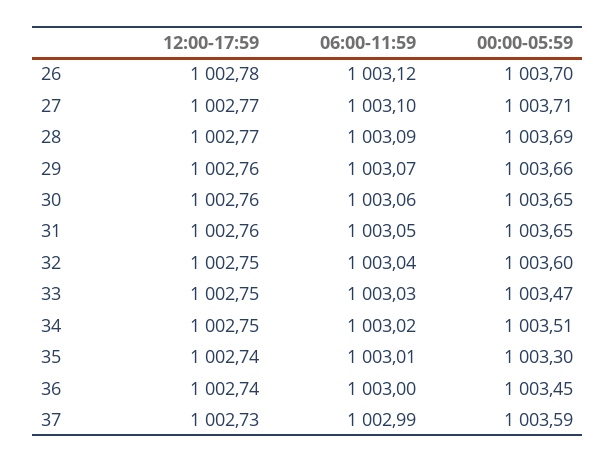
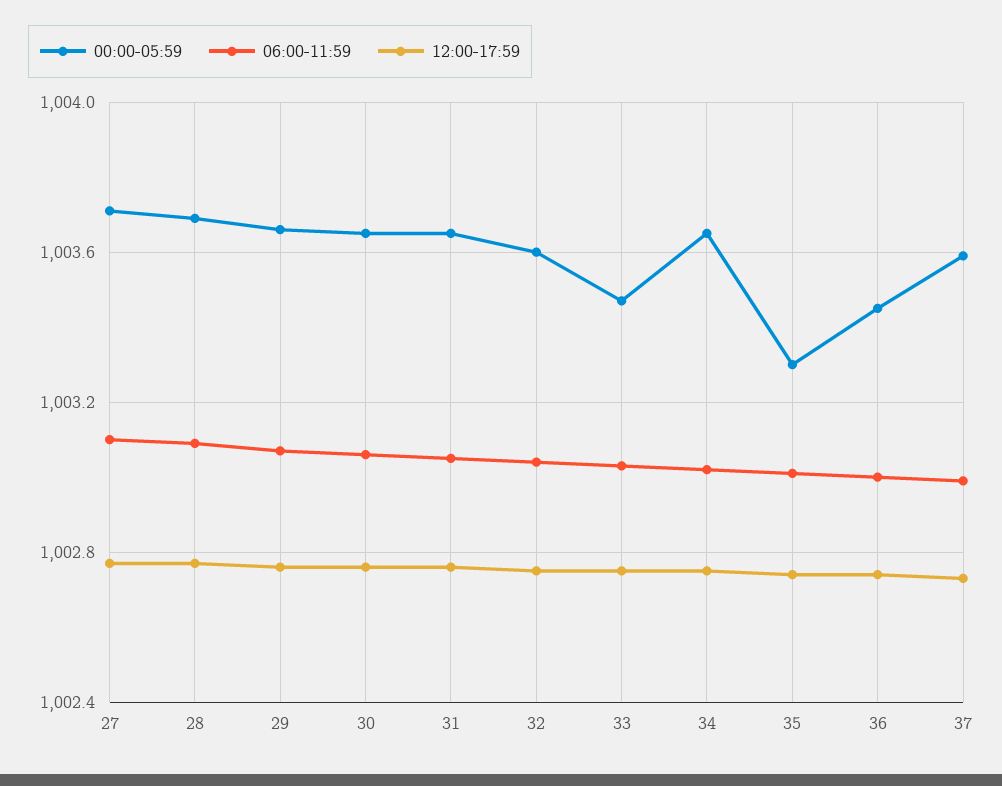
12:00-17:59, 26: 1002.78 -> none
06:00-11:59, 26: 1003.12 -> none
00:00-05:59, 26: 1003.7 -> none
00:00-05:59, 34: 1003.51 -> 1003.65

